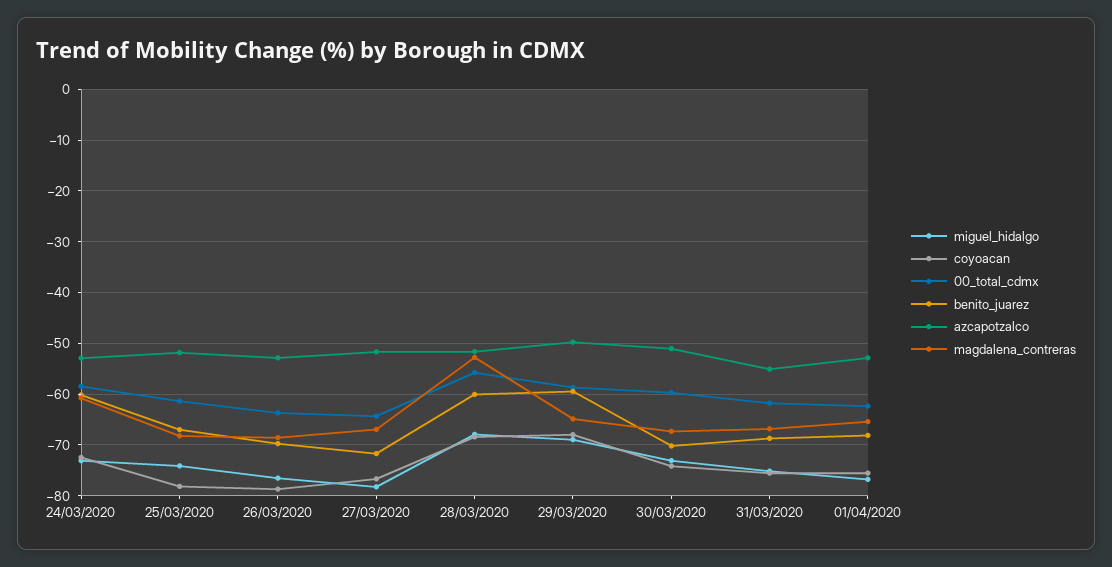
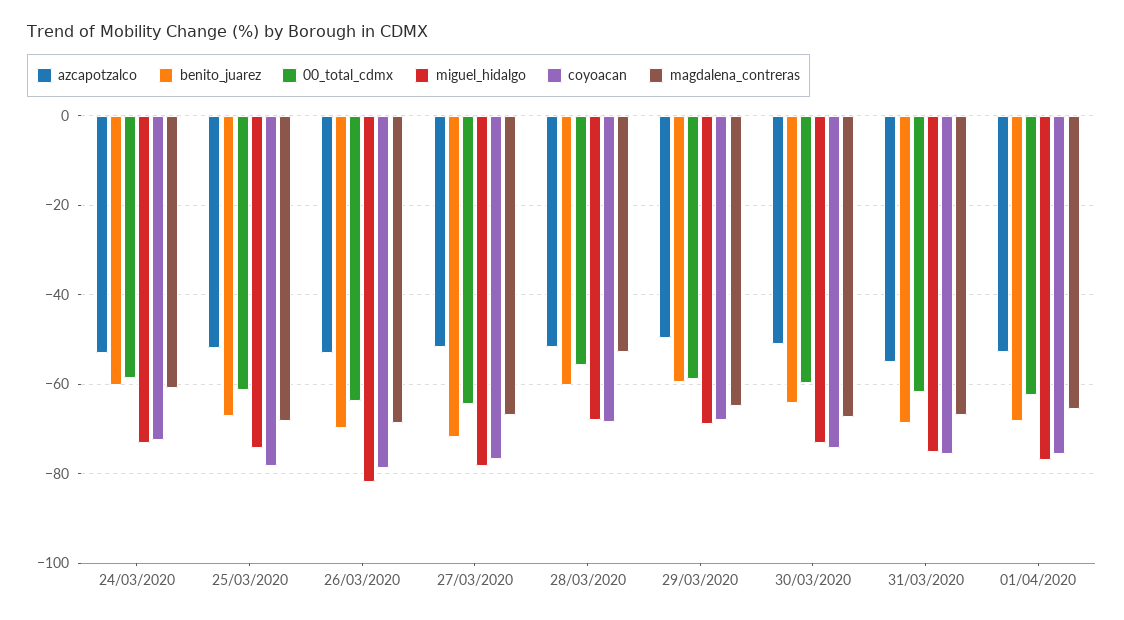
miguel_hidalgo, 26/03/2020: -76 -> -82
benito_juarez, 30/03/2020: -70 -> -64

